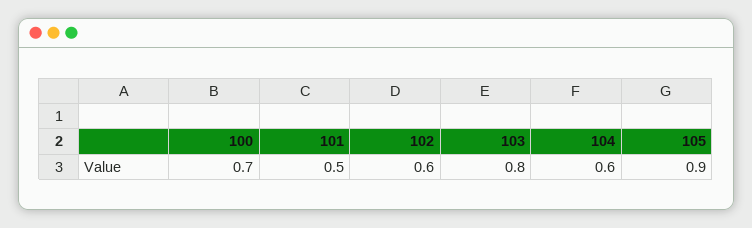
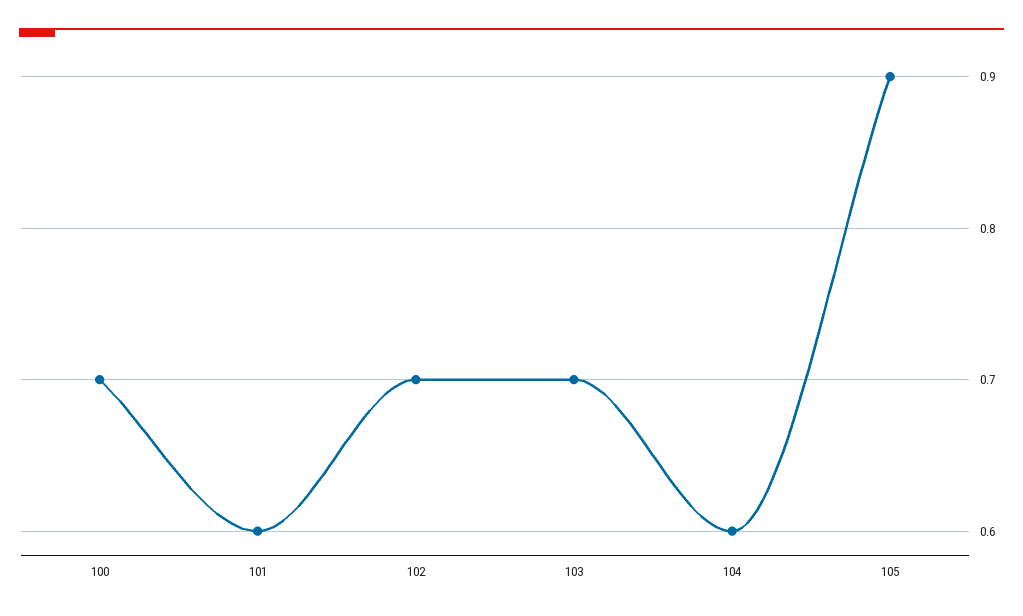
101: 0.5 -> 0.6
102: 0.6 -> 0.7
103: 0.8 -> 0.7

